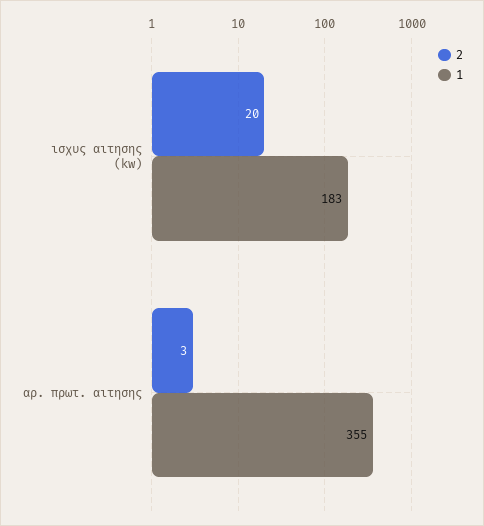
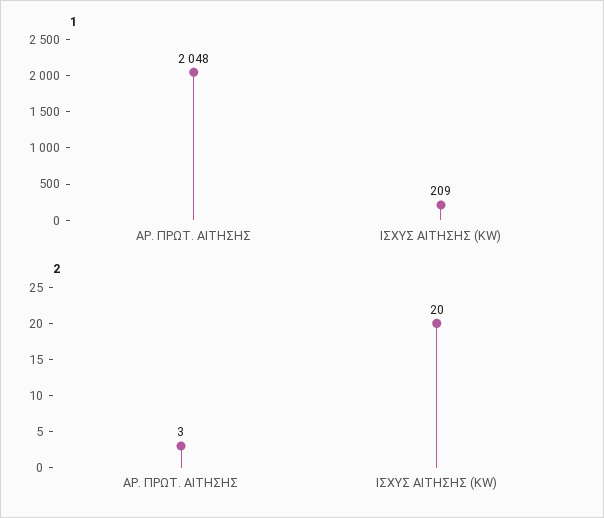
1, ισχυς αιτησης (kw): 183 -> 209
1, αρ. πρωτ. αιτησης: 355 -> 2048

